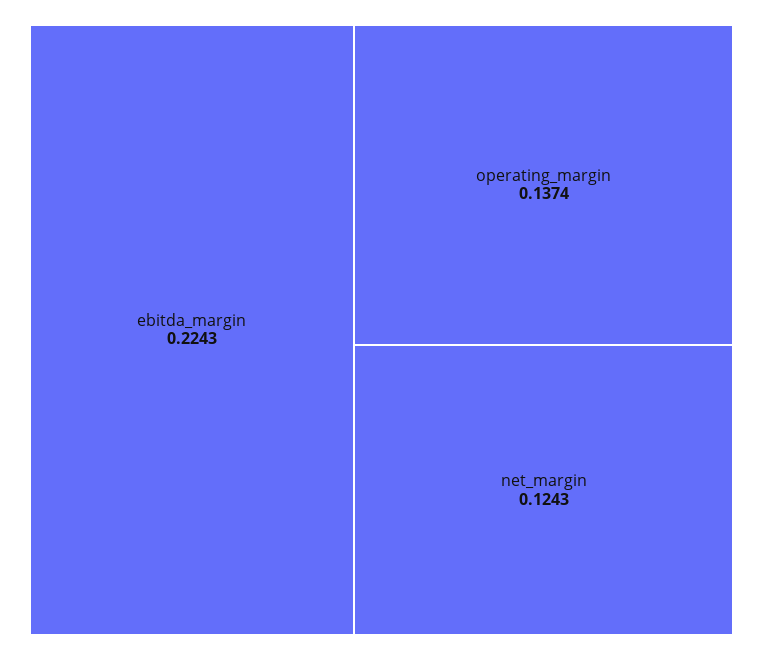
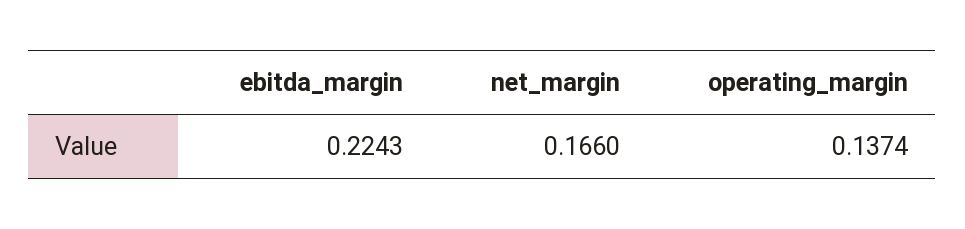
net_margin: 0.1243 -> 0.166

